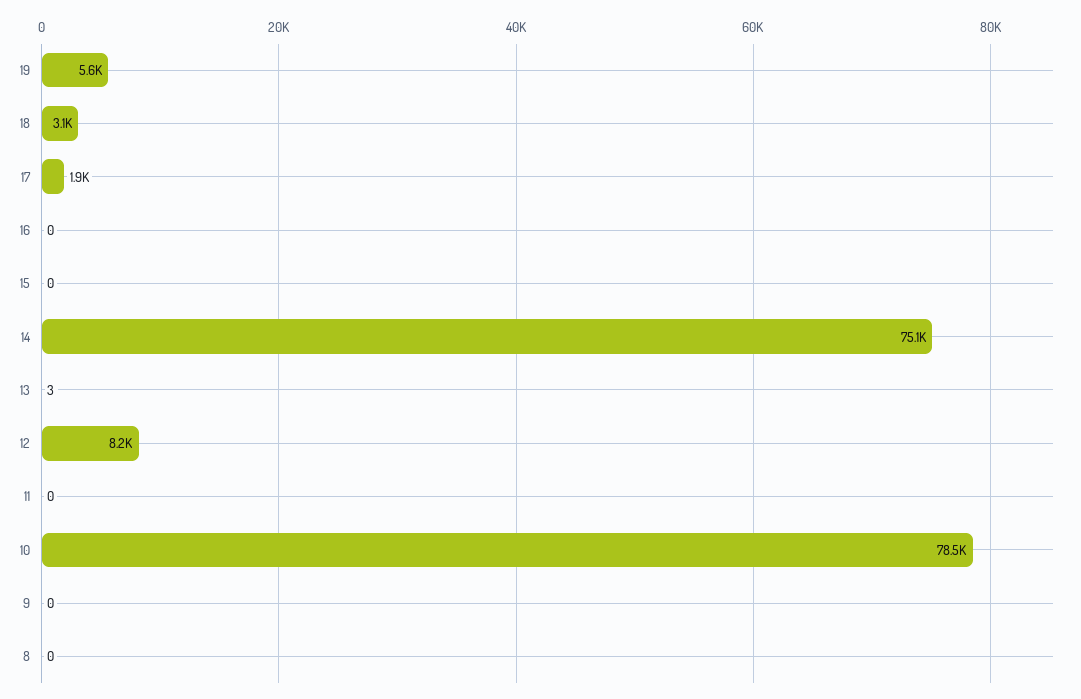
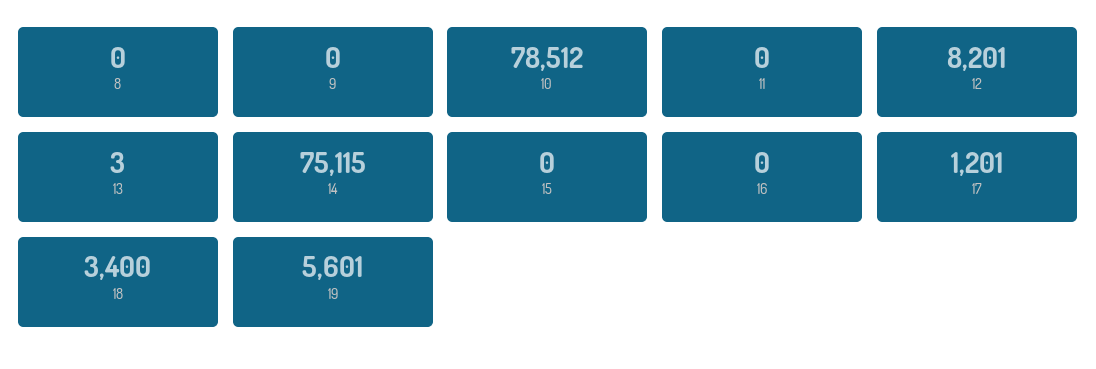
18: 3100 -> 3400
17: 1900 -> 1201

